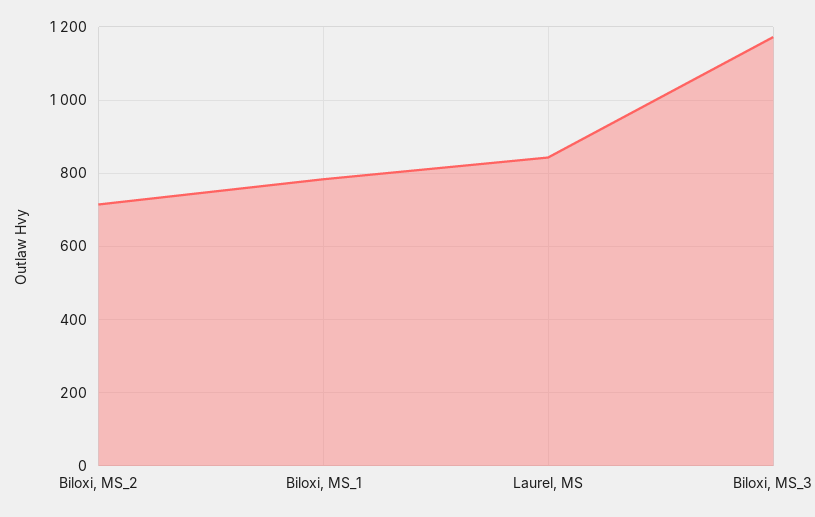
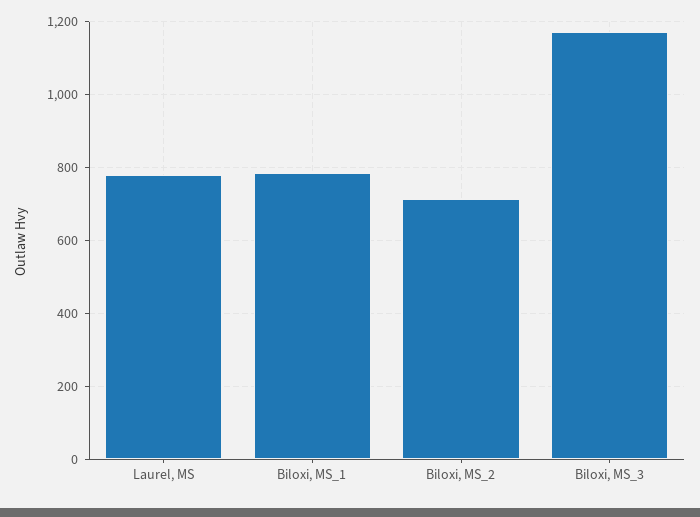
Laurel, MS: 840 -> 780

